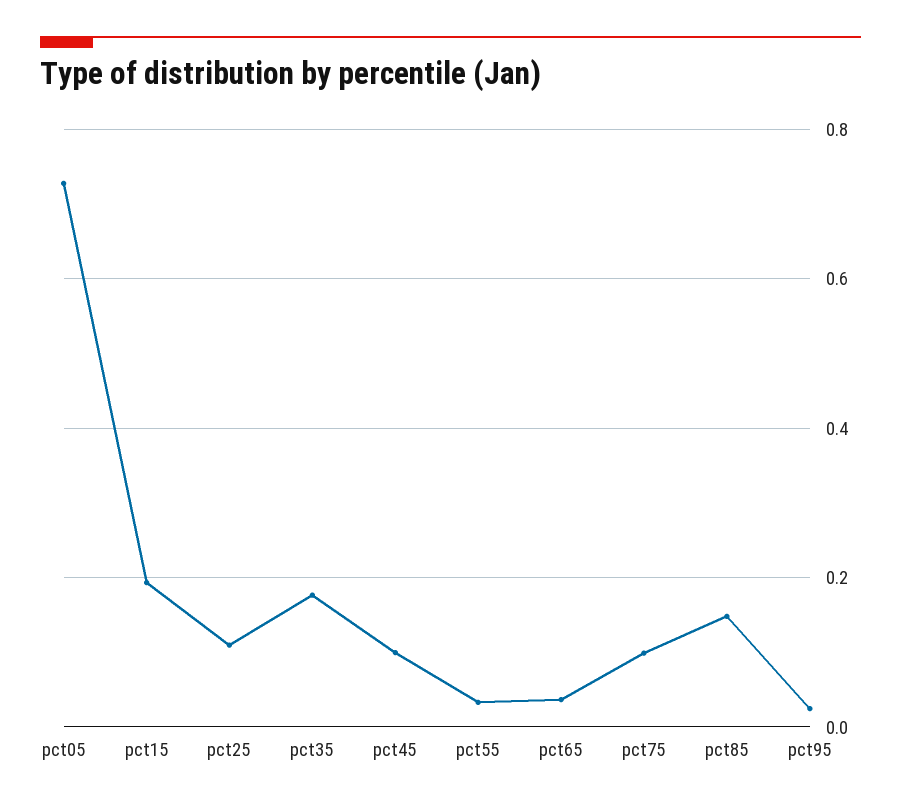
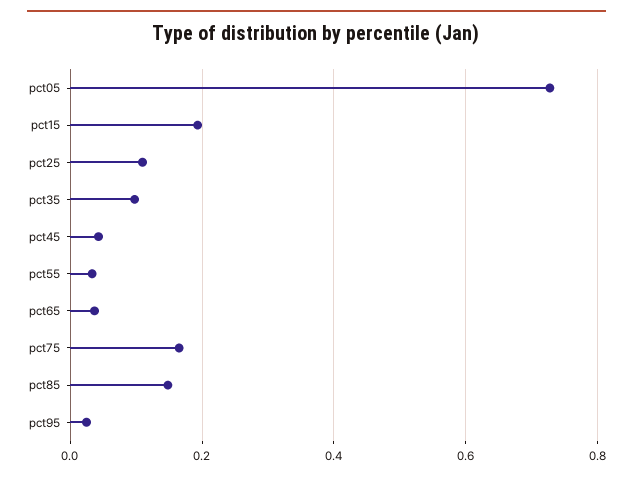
pct35: 0.18 -> 0.1
pct45: 0.1 -> 0.04
pct75: 0.1 -> 0.16

